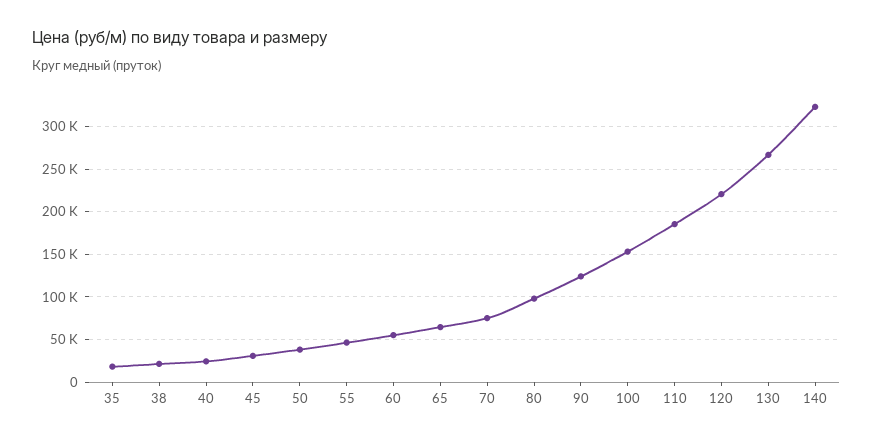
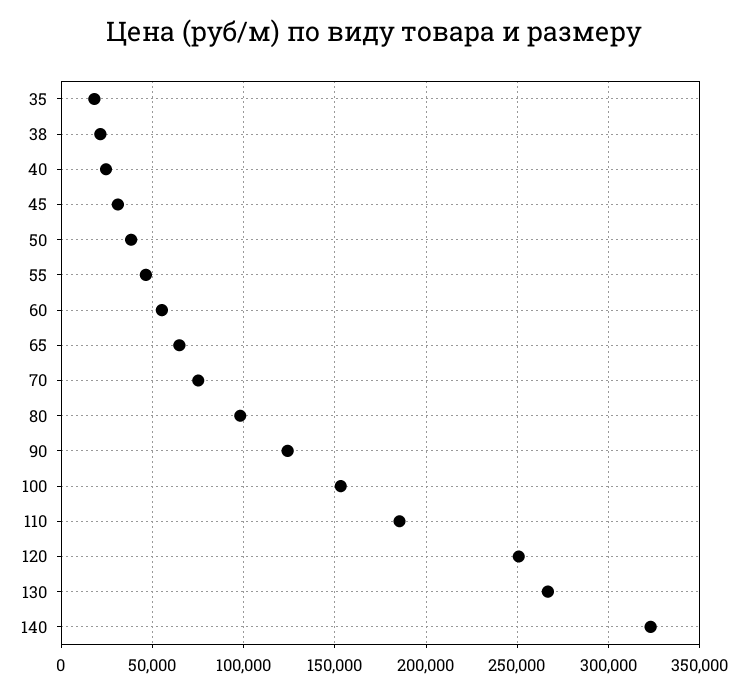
120: 220000 -> 250000

